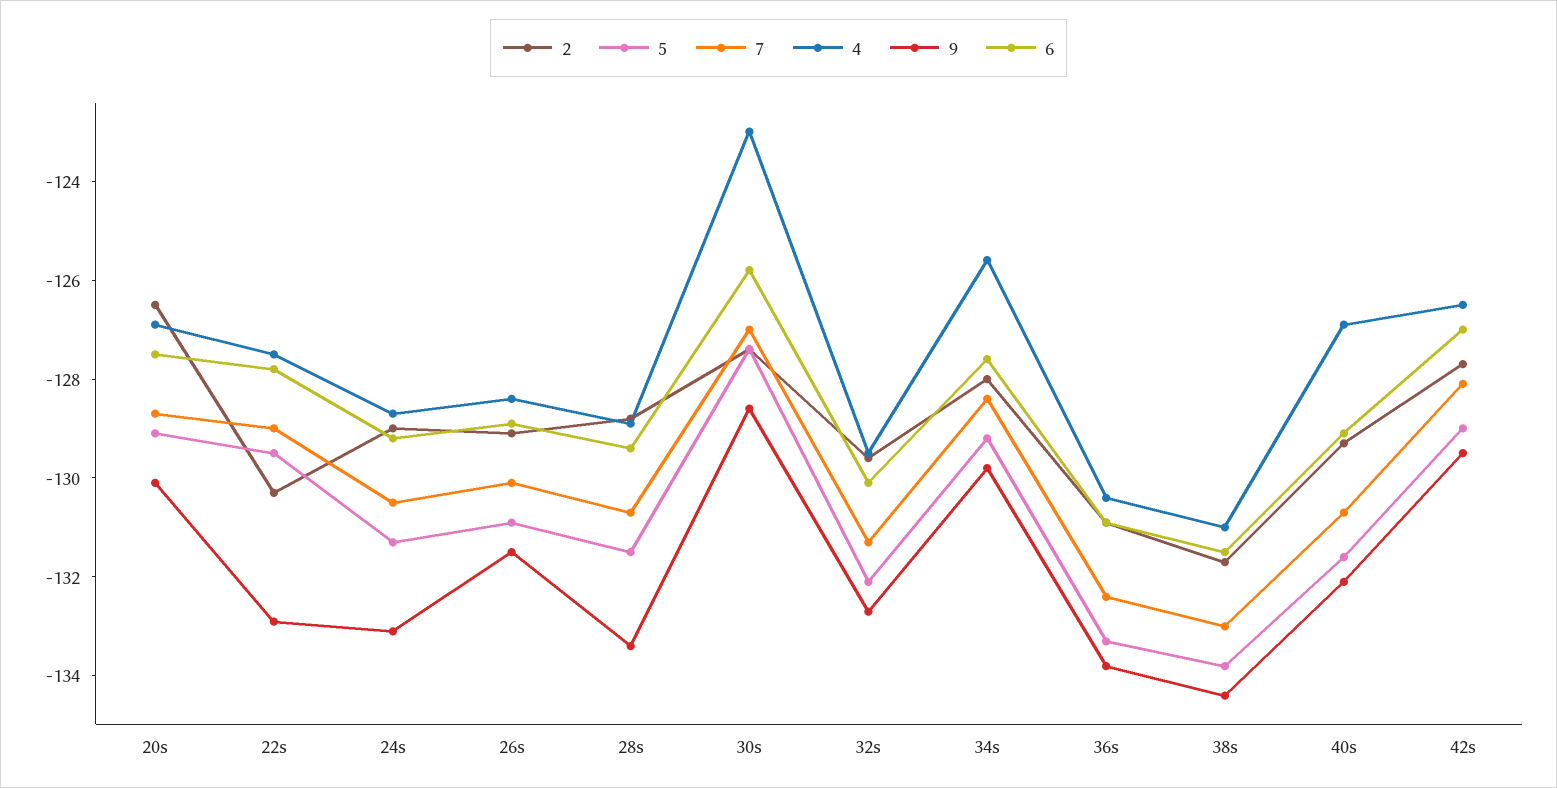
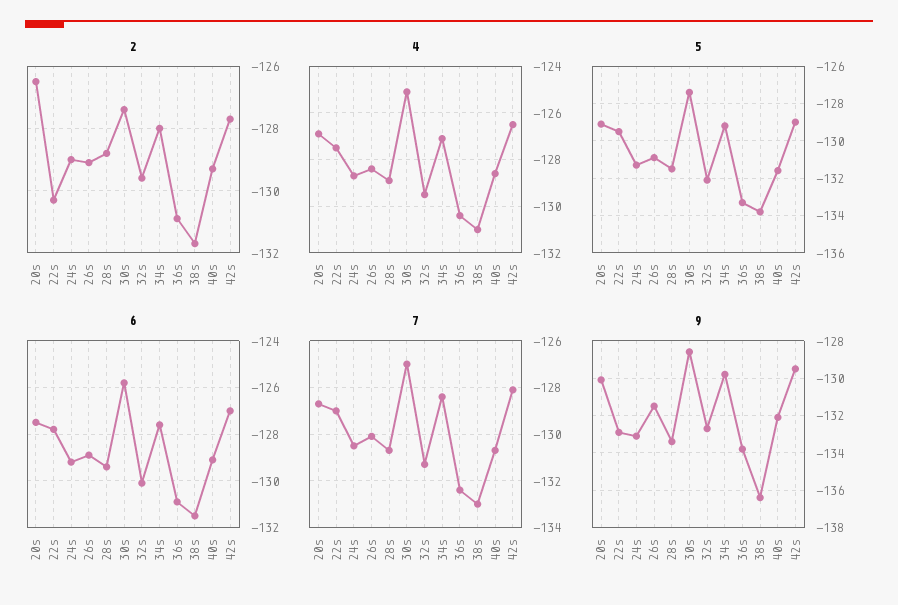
4, 30s: -123 -> -125
4, 34s: -125.5 -> -127
9, 38s: -134.5 -> -136.5
4, 40s: -127 -> -128.5

